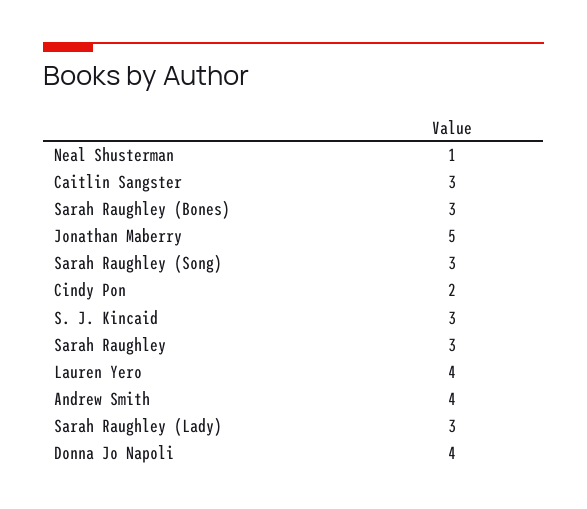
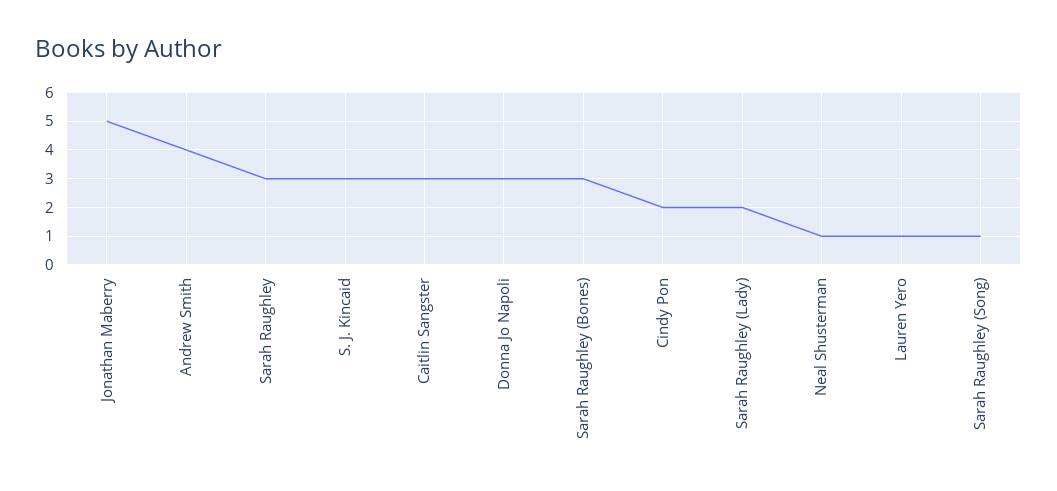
Sarah Raughley (Song): 3 -> 1
Lauren Yero: 4 -> 1
Sarah Raughley (Lady): 3 -> 2
Donna Jo Napoli: 4 -> 3

